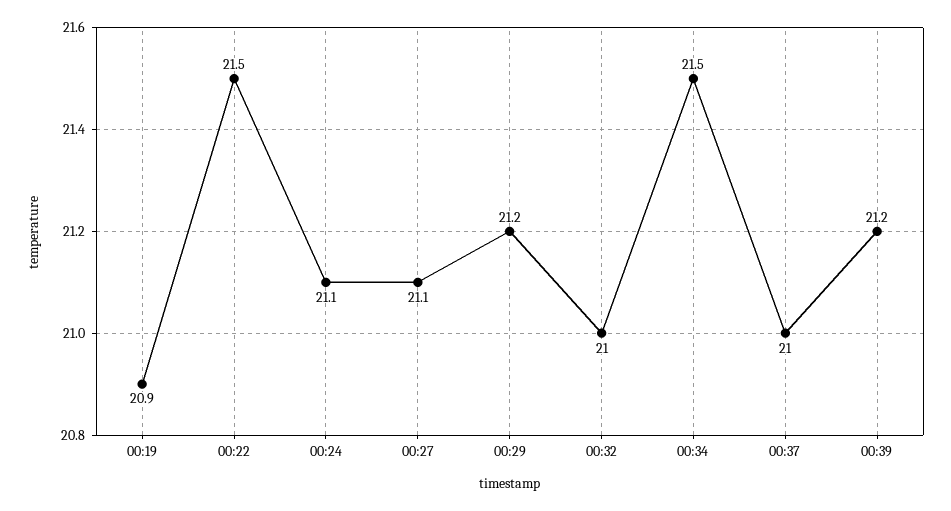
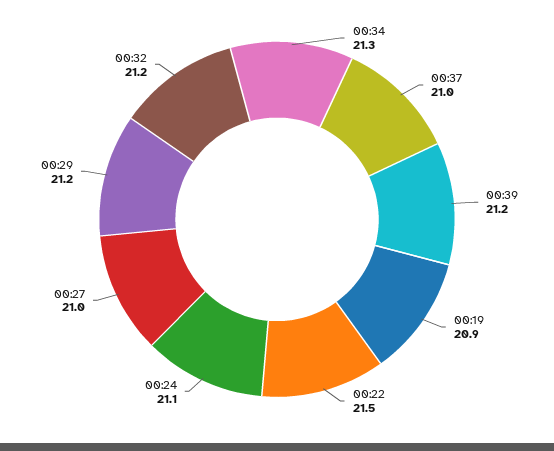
00:27: 21.1 -> 21
00:32: 21 -> 21.2
00:34: 21.5 -> 21.3

